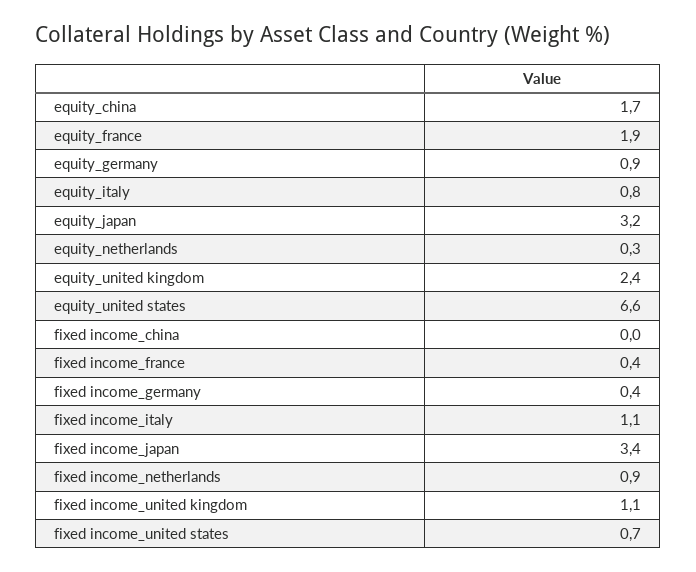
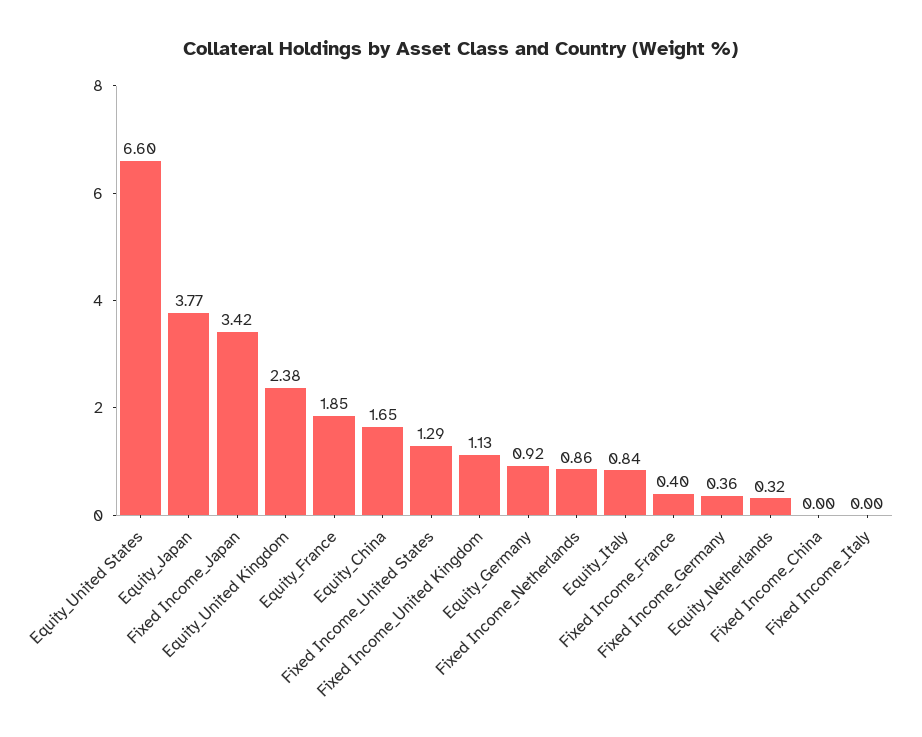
equity_japan: 3.2 -> 3.77
fixed income_italy: 1.1 -> 0
fixed income_united states: 0.7 -> 1.29

